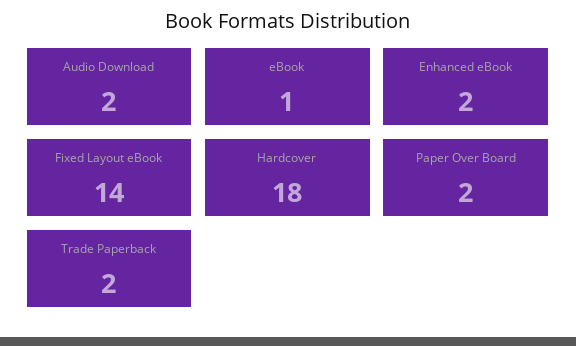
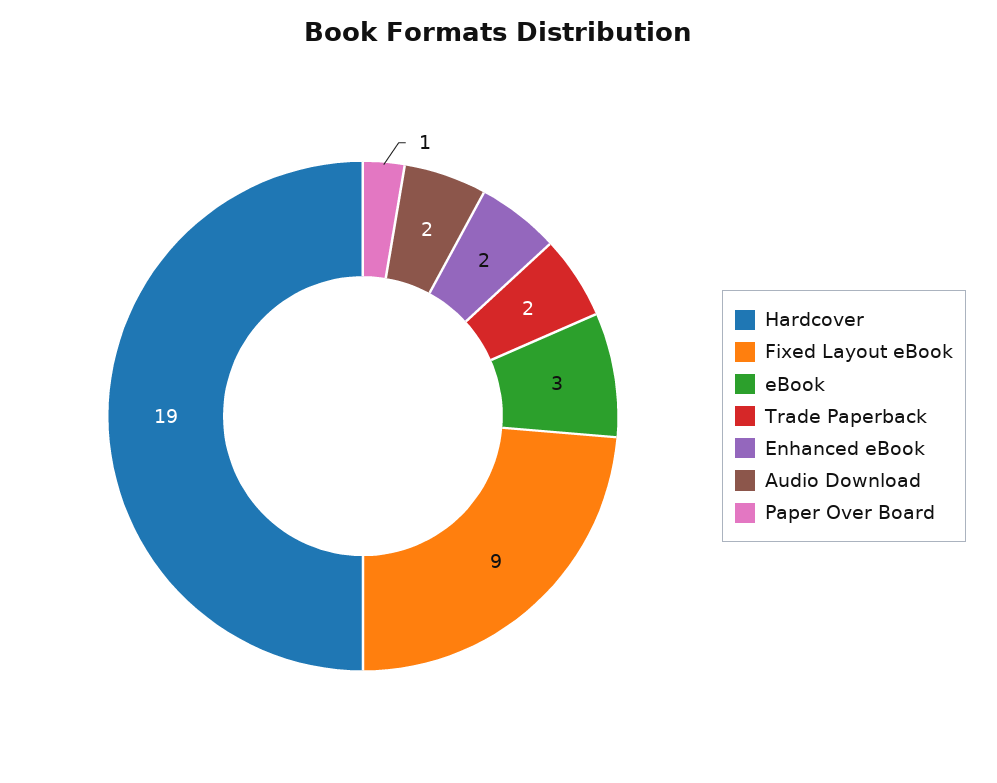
eBook: 1 -> 3
Fixed Layout eBook: 14 -> 9
Hardcover: 18 -> 19
Paper Over Board: 2 -> 1

